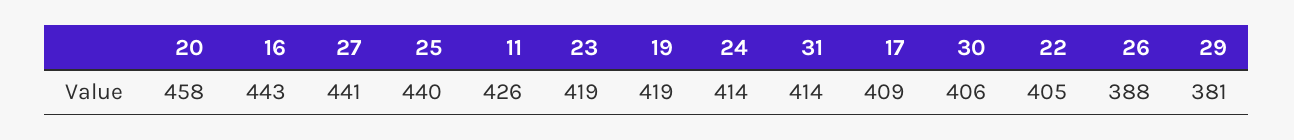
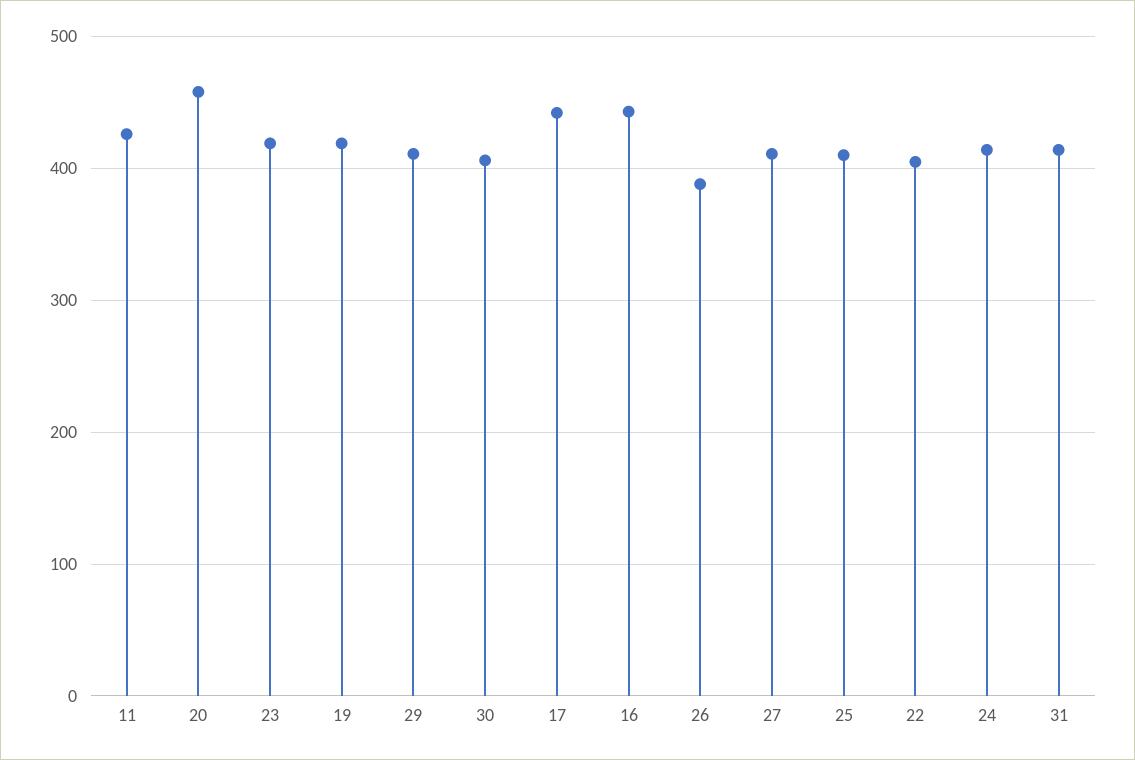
27: 441 -> 410
25: 440 -> 410
17: 409 -> 440
29: 381 -> 410

